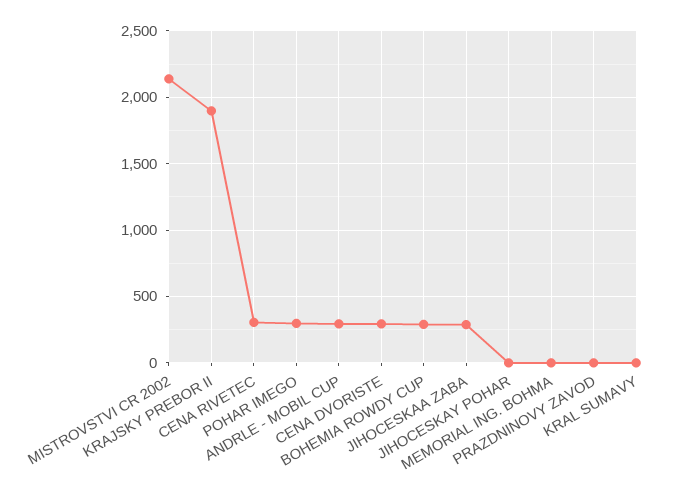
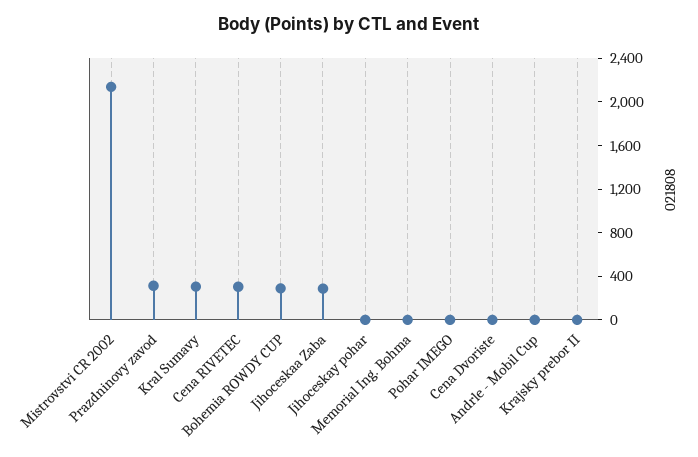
KRAJSKY PREBOR II: 1900 -> 0
POHAR IMEGO: 300 -> 0
ANDRLE - MOBIL CUP: 300 -> 0
CENA DVORISTE: 300 -> 0
PRAZDNINOVY ZAVOD: 0 -> 300
KRAL SUMAVY: 0 -> 300

